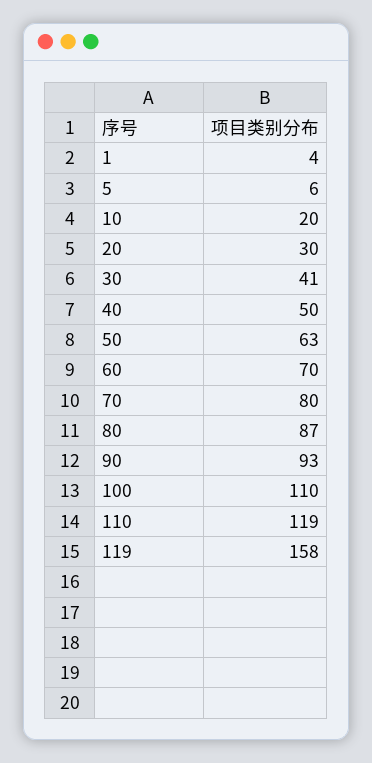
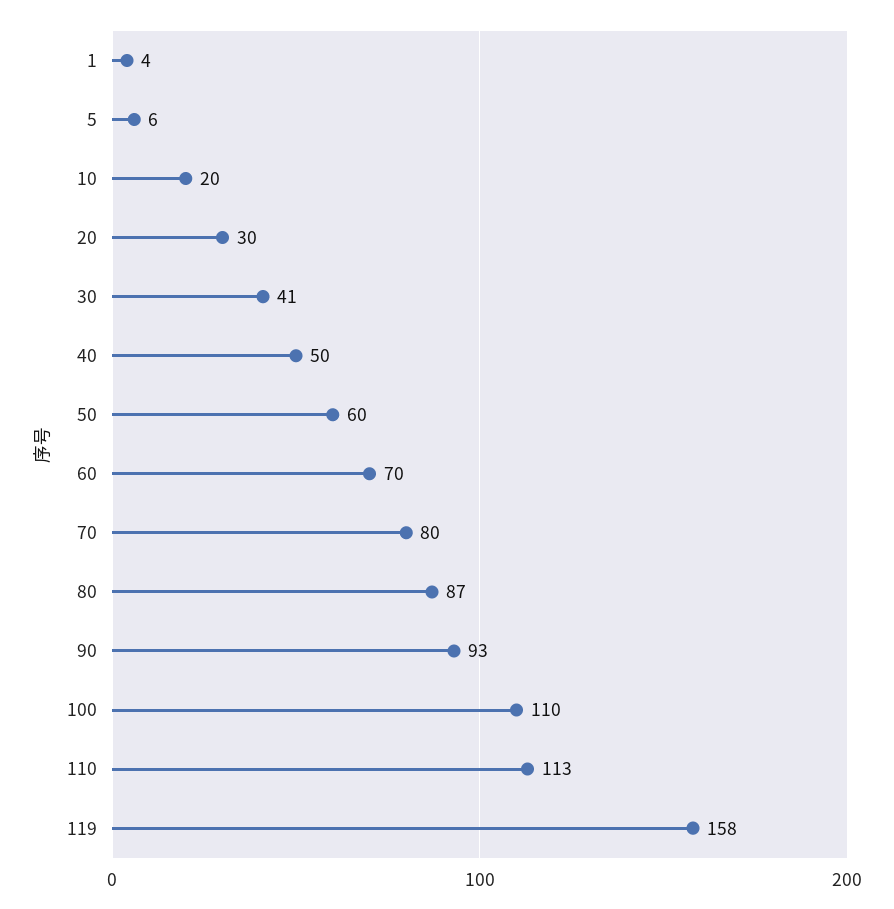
50: 63 -> 60
110: 119 -> 113

